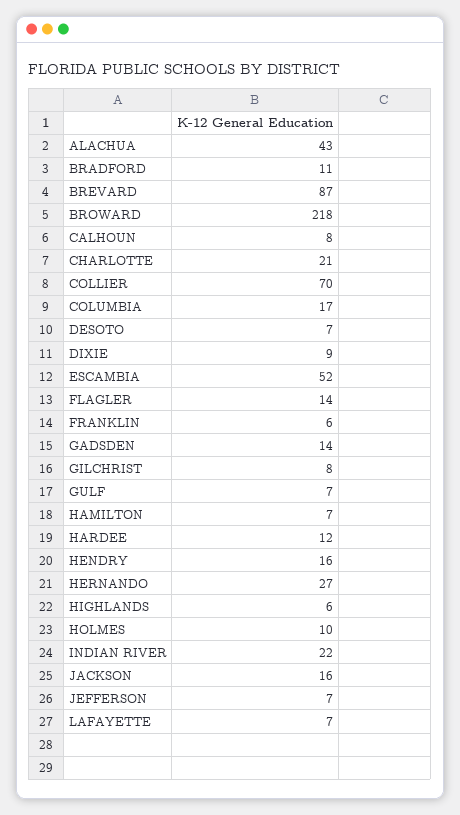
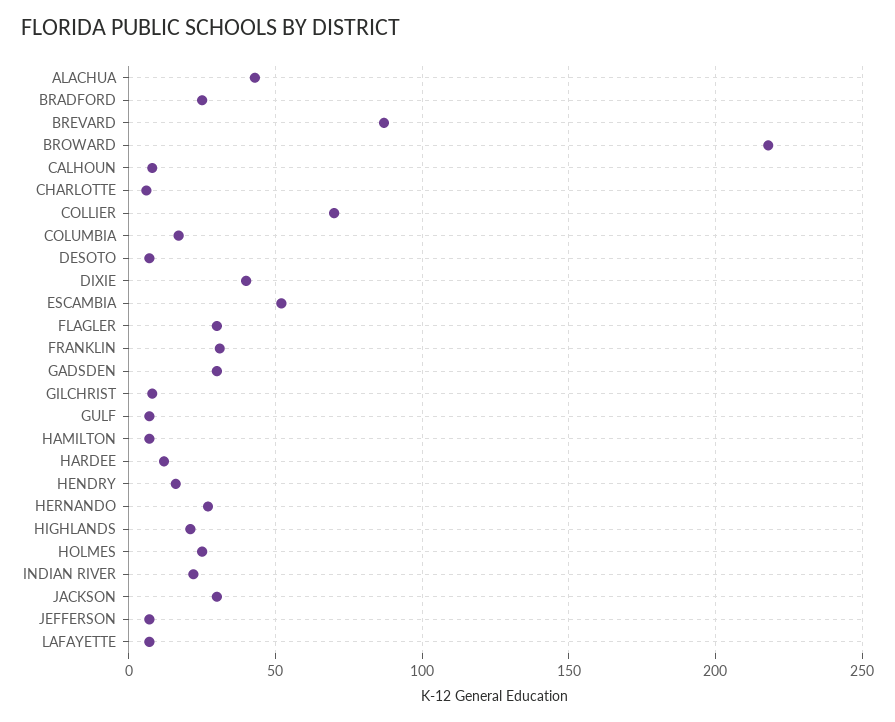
BRADFORD: 11 -> 25
CHARLOTTE: 21 -> 5
DIXIE: 9 -> 40
FLAGLER: 14 -> 30
FRANKLIN: 6 -> 30
GADSDEN: 14 -> 30
HIGHLANDS: 6 -> 20
HOLMES: 10 -> 25
JACKSON: 16 -> 30

